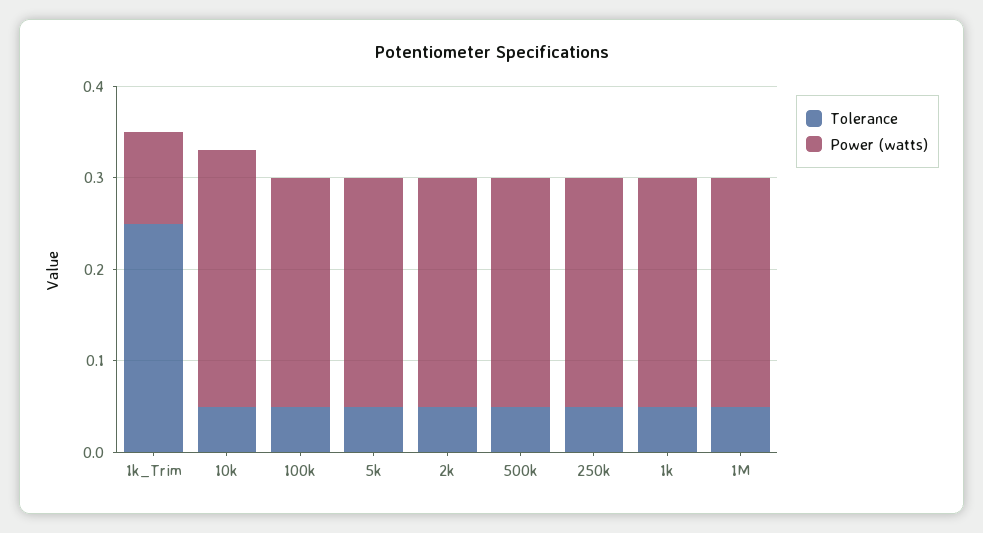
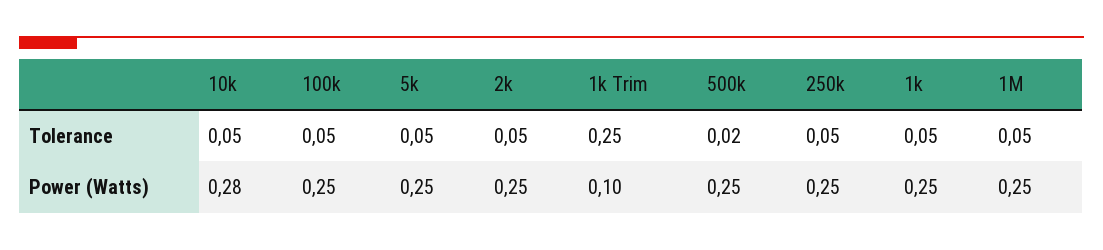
Tolerance, 500k: 0.05 -> 0.02

